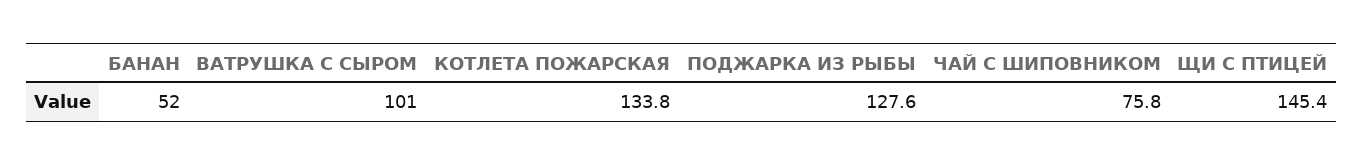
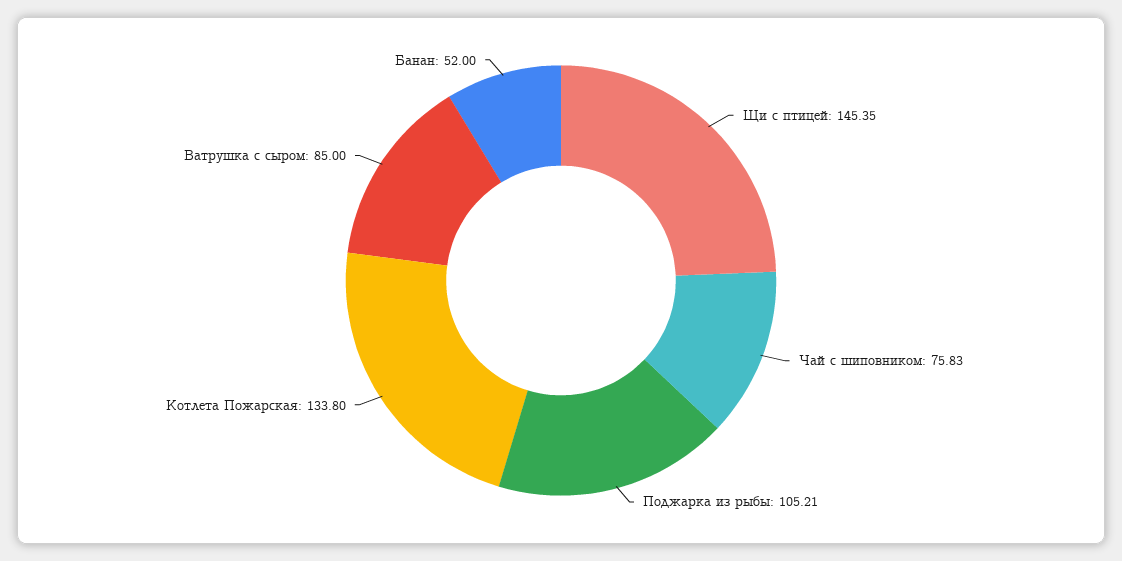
ВАТРУШКА С СЫРОМ: 101 -> 85
ПОДЖАРКА ИЗ РЫБЫ: 127.6 -> 105.21

